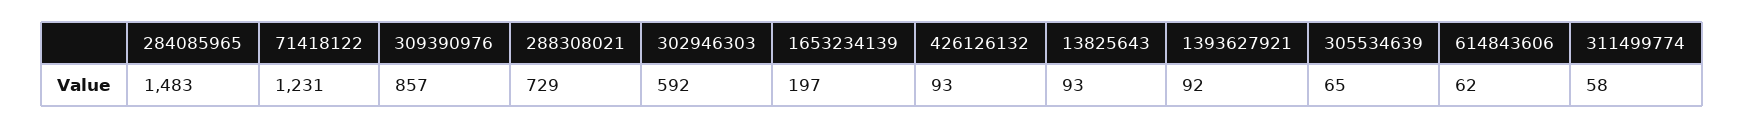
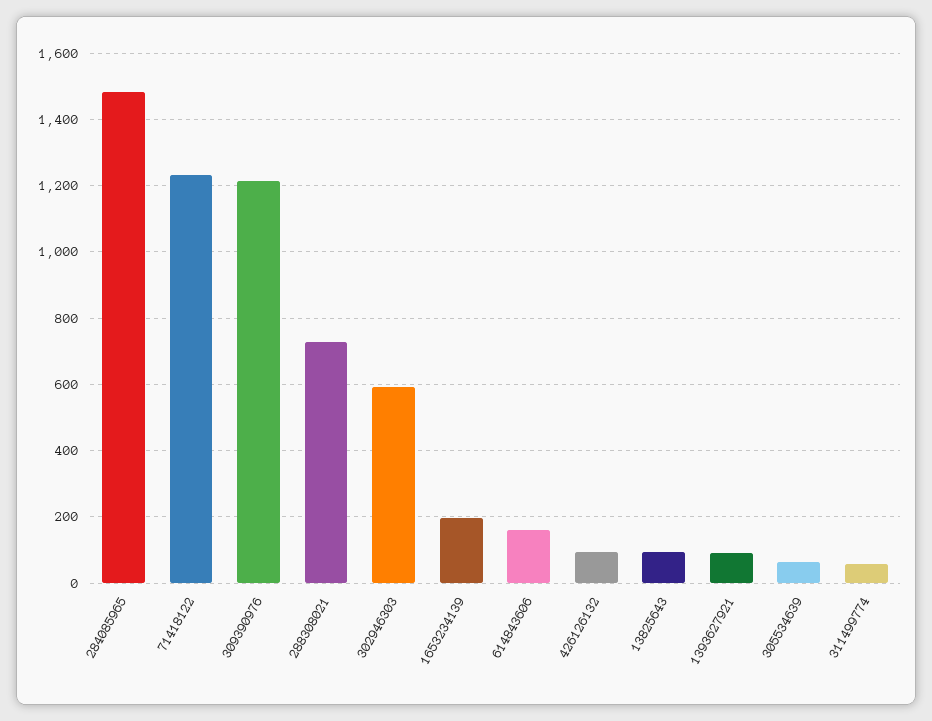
309390976: 857 -> 1220
614843606: 62 -> 160

